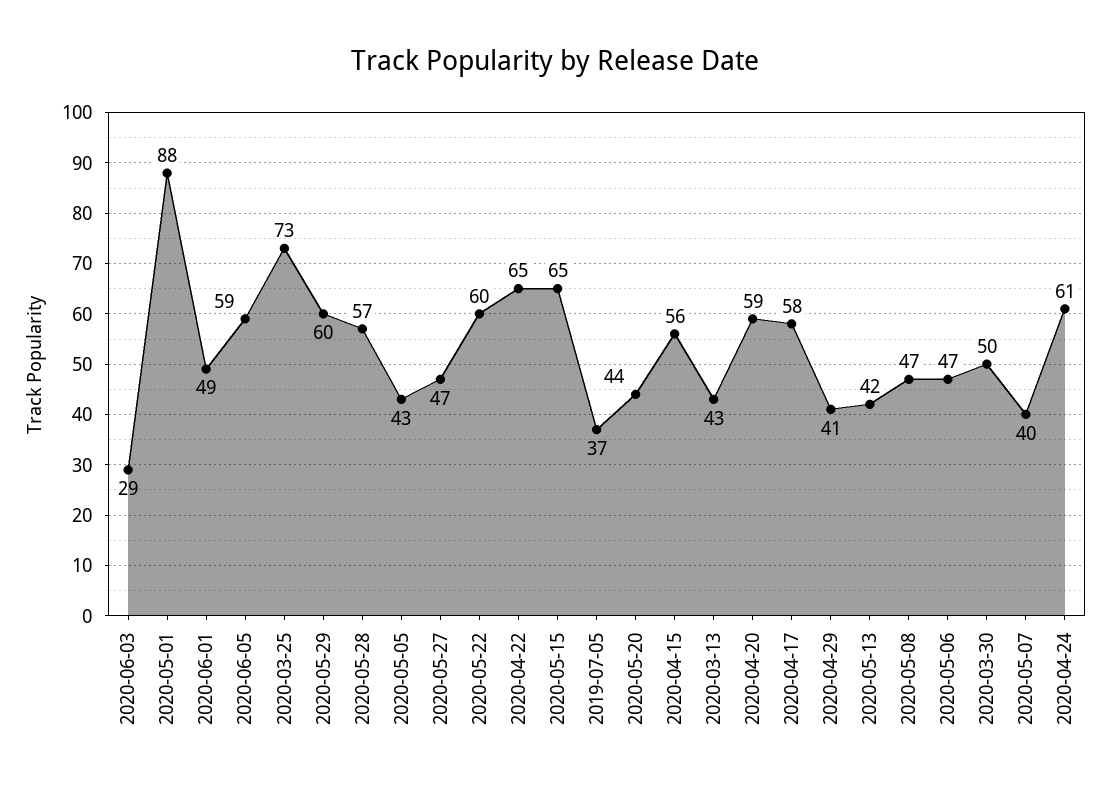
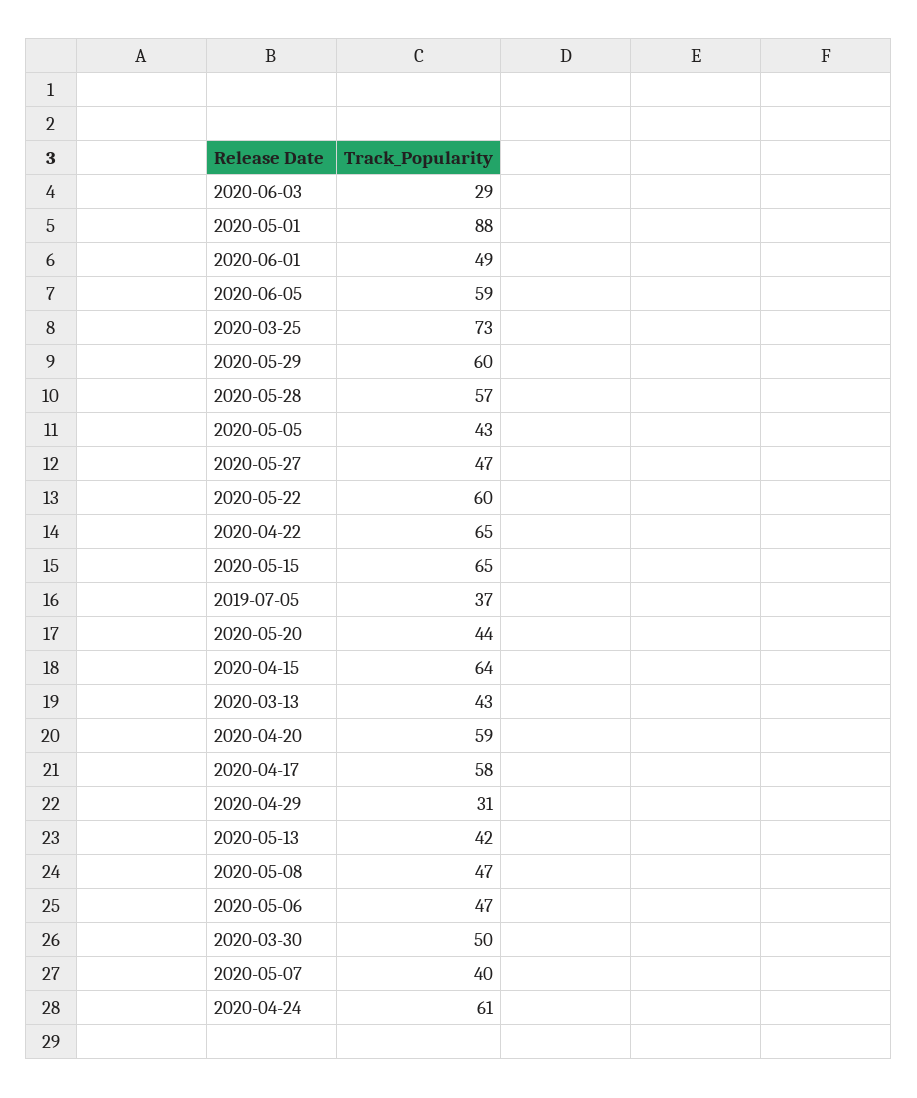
2020-04-15: 56 -> 64
2020-04-29: 41 -> 31

